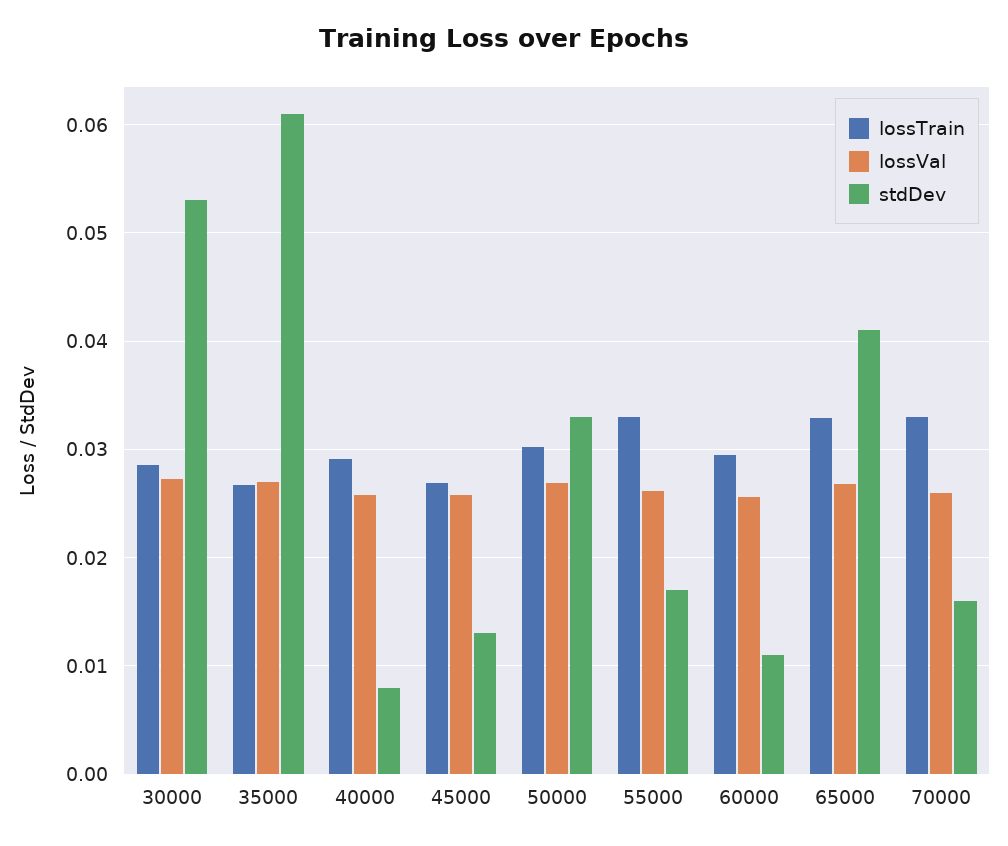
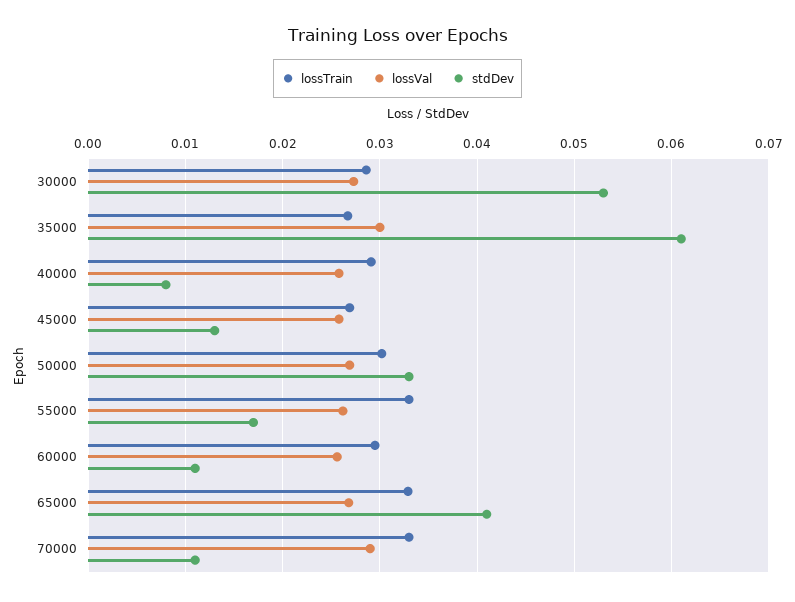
lossVal, 35000: 0.027 -> 0.03
lossVal, 70000: 0.026 -> 0.029
stdDev, 70000: 0.016 -> 0.011

